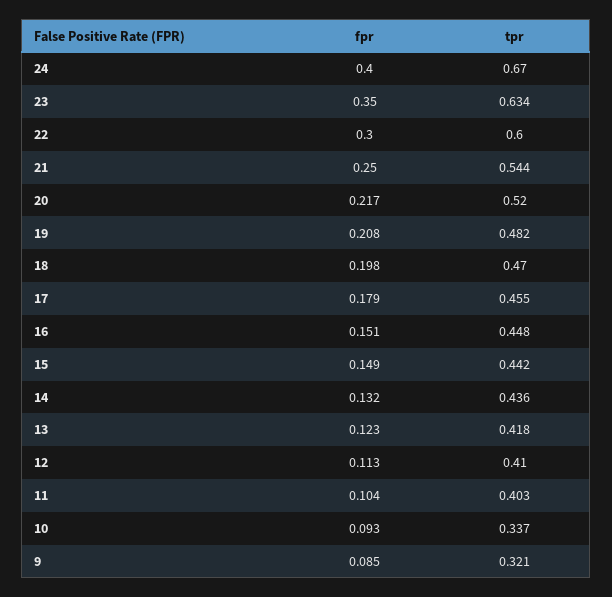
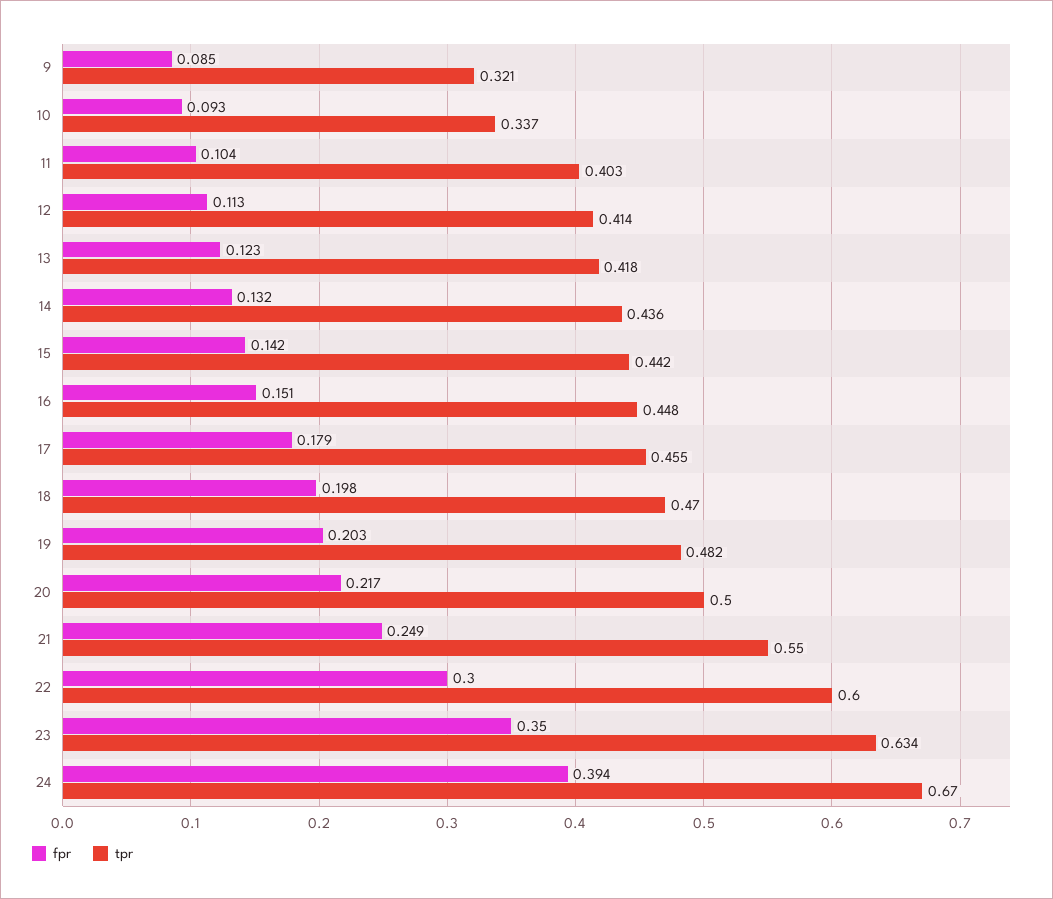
fpr, 24: 0.4 -> 0.394
fpr, 21: 0.25 -> 0.249
tpr, 21: 0.544 -> 0.55
tpr, 20: 0.52 -> 0.5
fpr, 19: 0.208 -> 0.203
fpr, 15: 0.149 -> 0.142
tpr, 12: 0.41 -> 0.414

